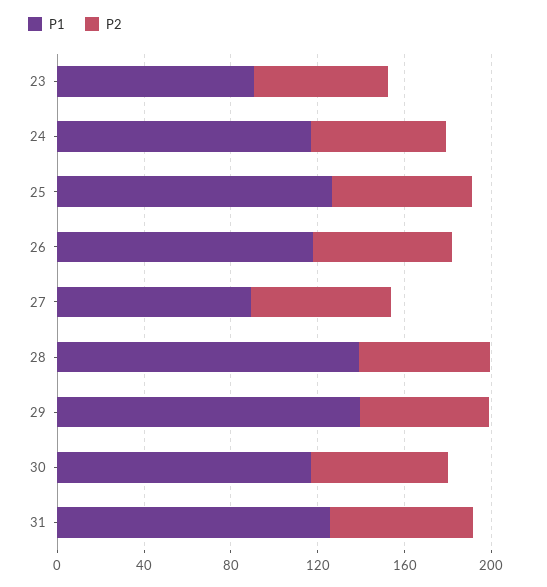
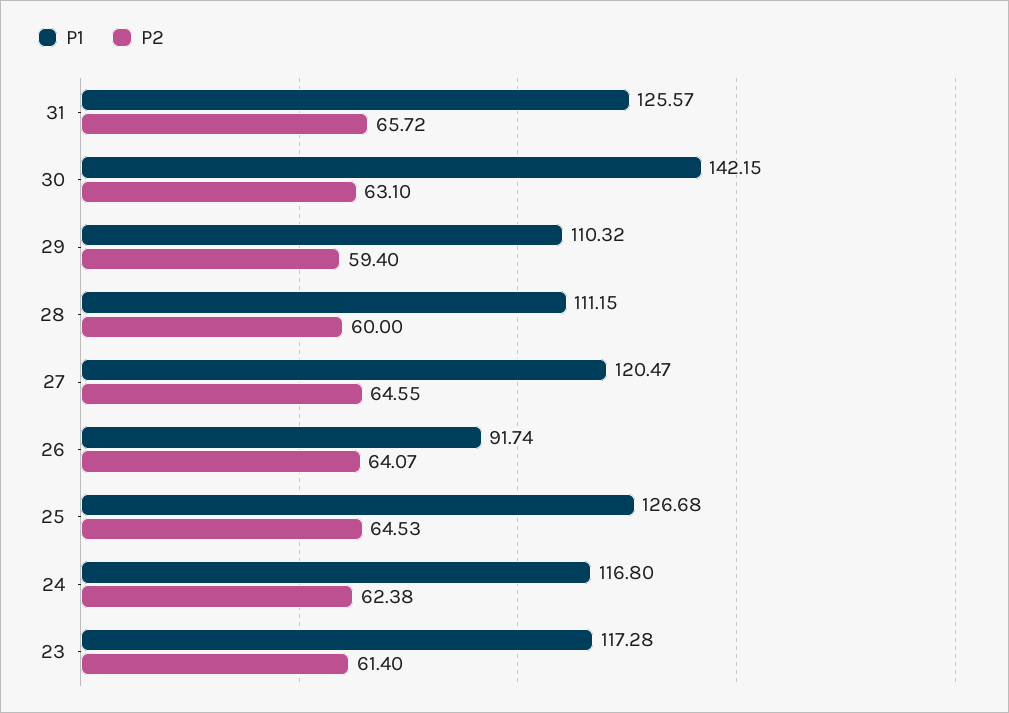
P1, 23: 90 -> 117.28
P1, 26: 120 -> 91.74
P1, 27: 90 -> 120.47
P1, 28: 140 -> 111.15
P1, 29: 140 -> 110.32
P1, 30: 120 -> 142.15

